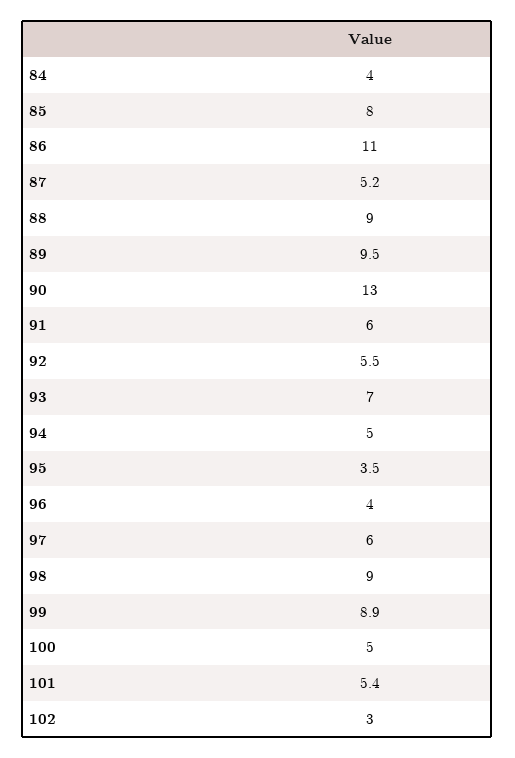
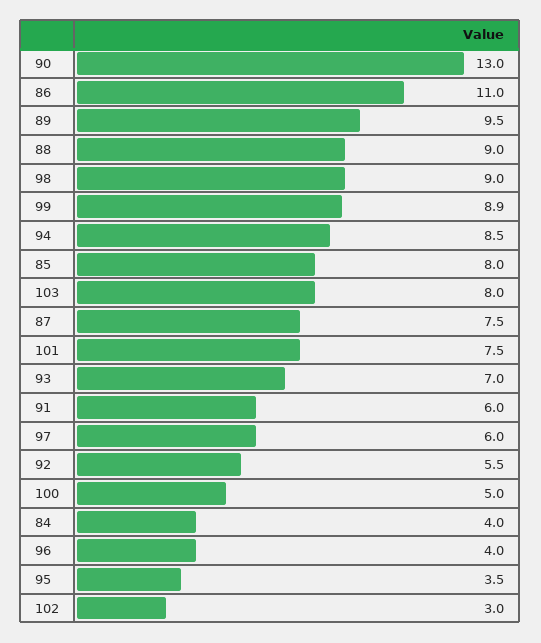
87: 5.2 -> 7.5
94: 5 -> 8.5
101: 5.4 -> 7.5
103: none -> 8

